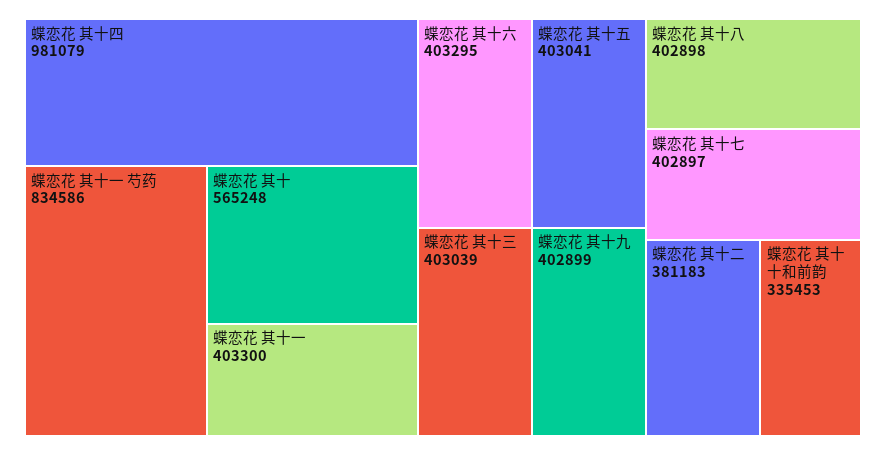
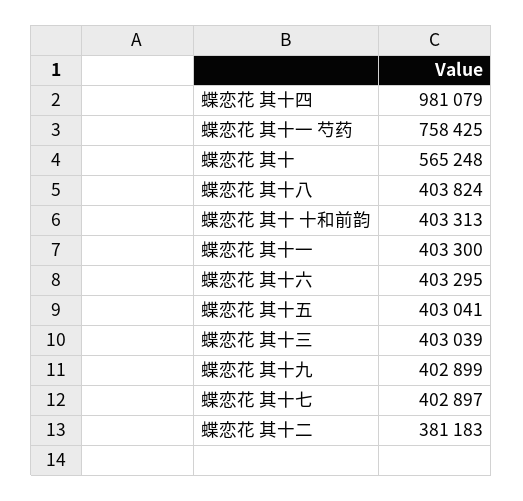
蝶恋花 其十一 芍药: 834586 -> 758425
蝶恋花 其十八: 402898 -> 403824
蝶恋花 其十 十和前韵: 335453 -> 403313

